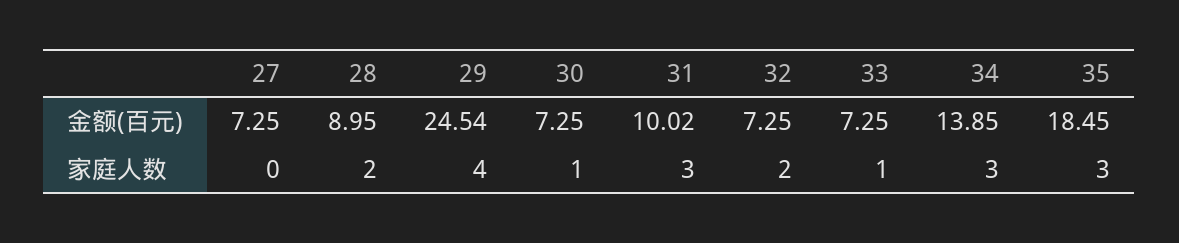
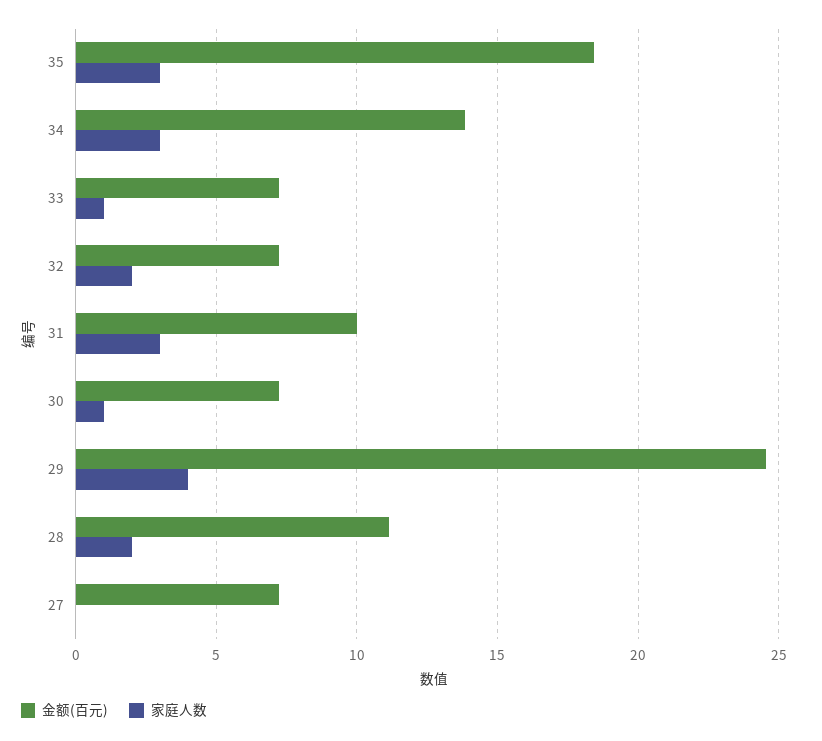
金额(百元), 28: 8.95 -> 11

